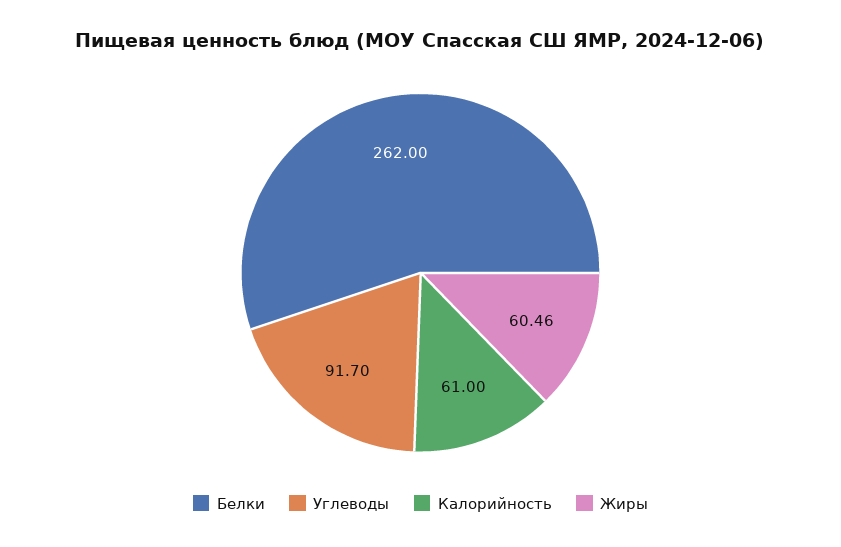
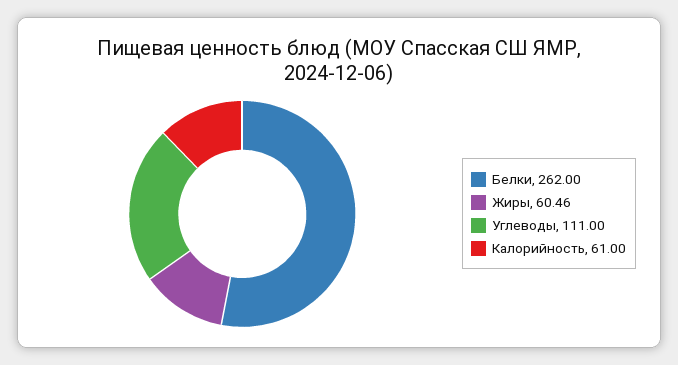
Углеводы: 91.7 -> 111

